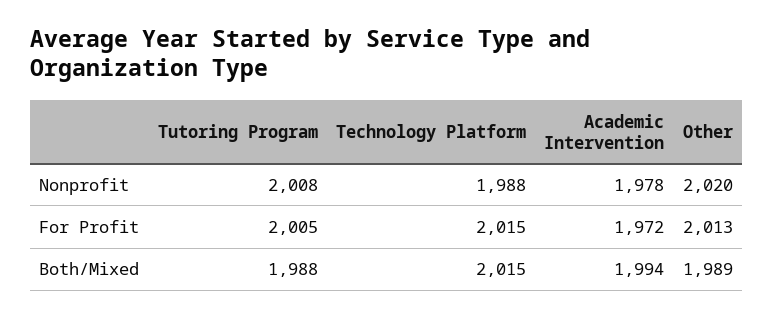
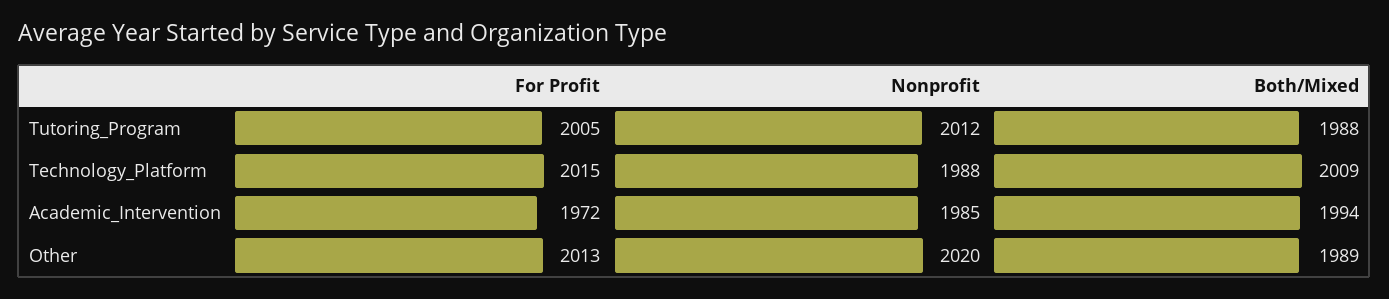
Tutoring Program, Nonprofit: 2008 -> 2012
Academic Intervention, Nonprofit: 1978 -> 1985
Technology Platform, Both/Mixed: 2015 -> 2009

